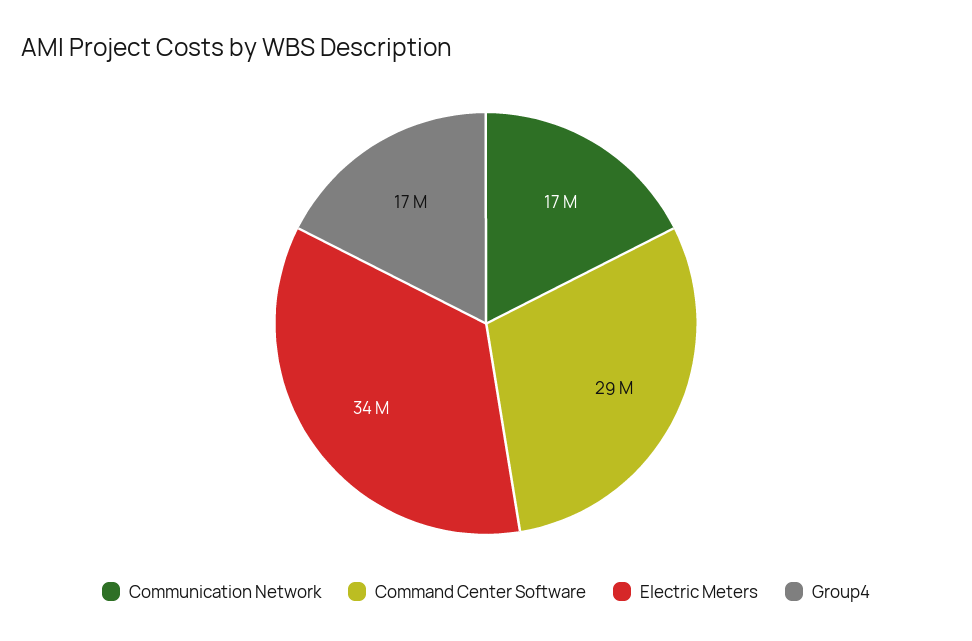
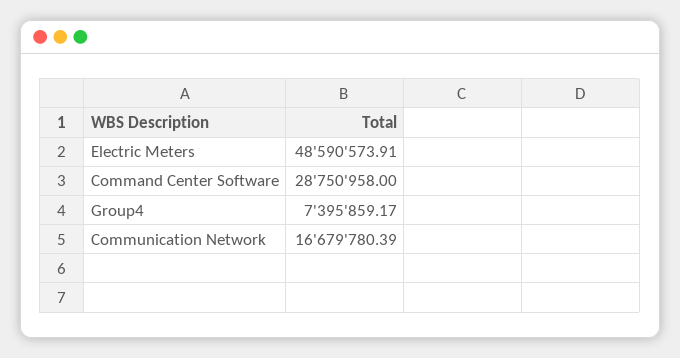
Electric Meters: 34000000 -> 48590573.91
Group4: 17000000 -> 7395859.17

